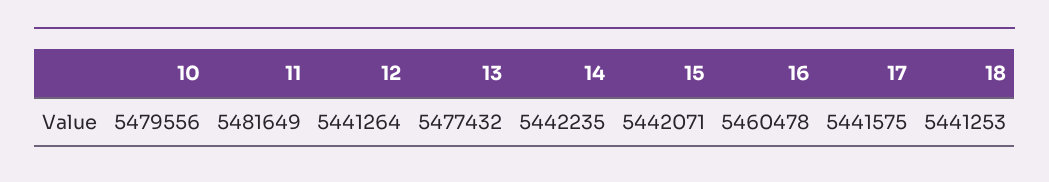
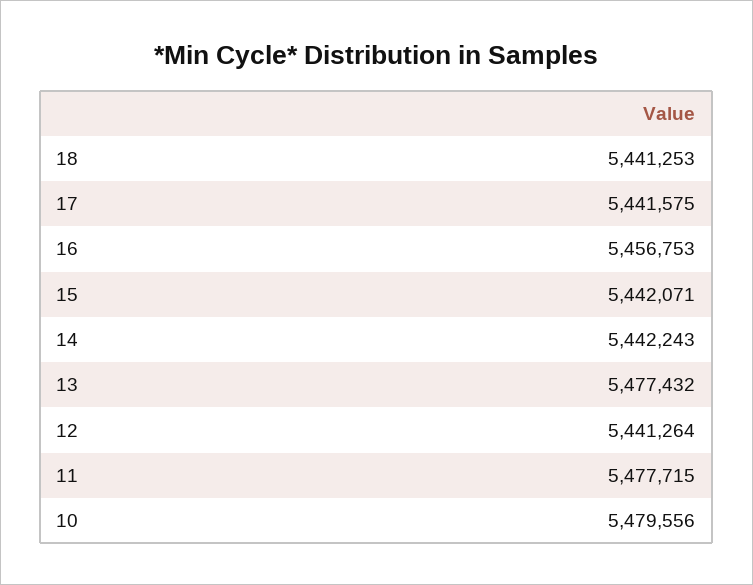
11: 5481649 -> 5477715
14: 5442235 -> 5442243
16: 5460478 -> 5456753

